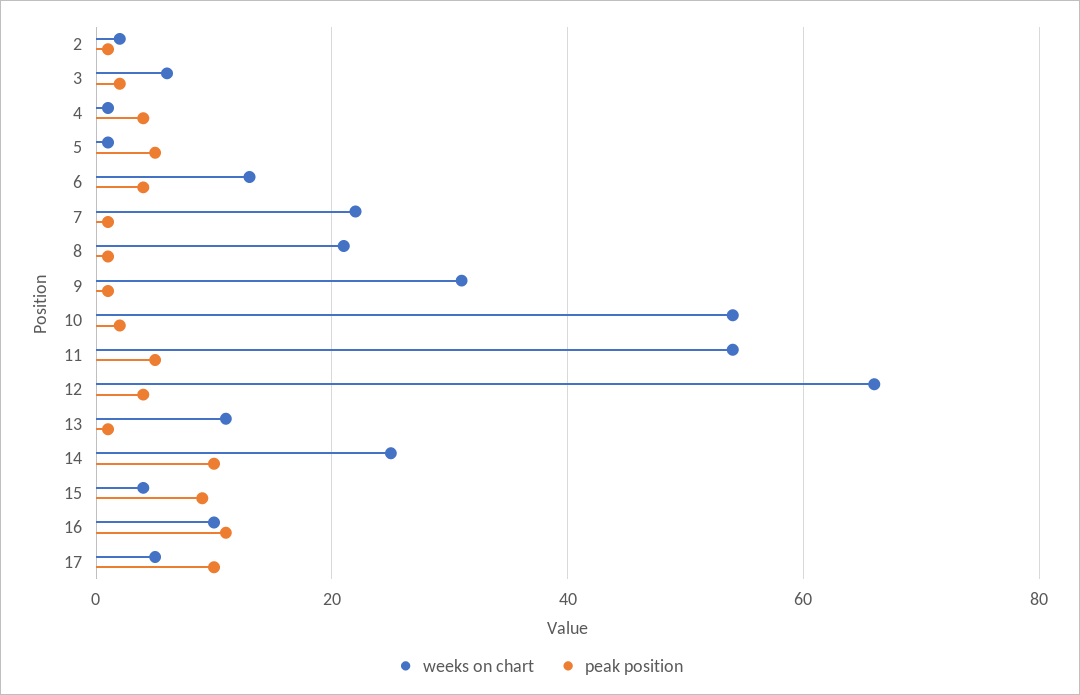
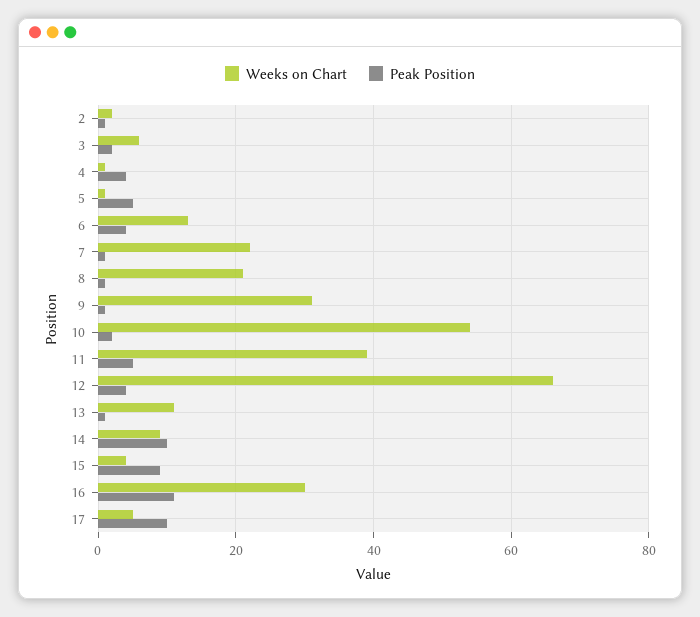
weeks on chart, 11: 55 -> 40
weeks on chart, 14: 25 -> 10
weeks on chart, 16: 10 -> 30

